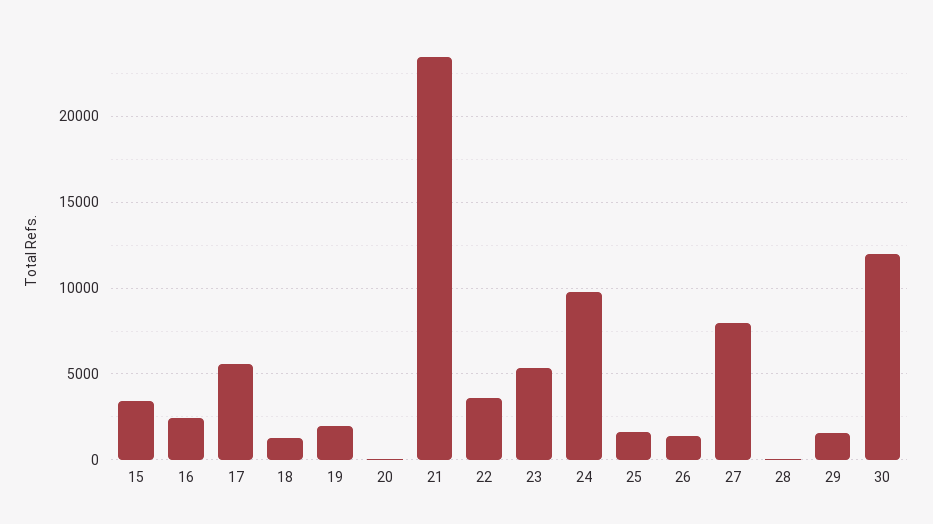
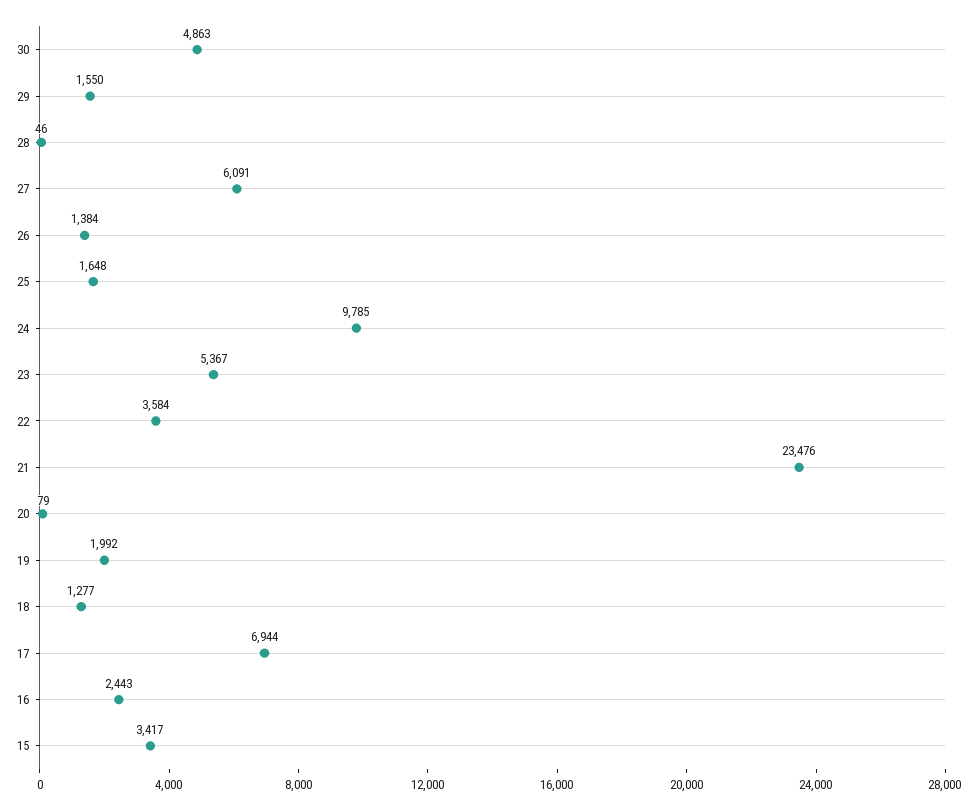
17: 5500 -> 6944
27: 8000 -> 6091
30: 12000 -> 4863

